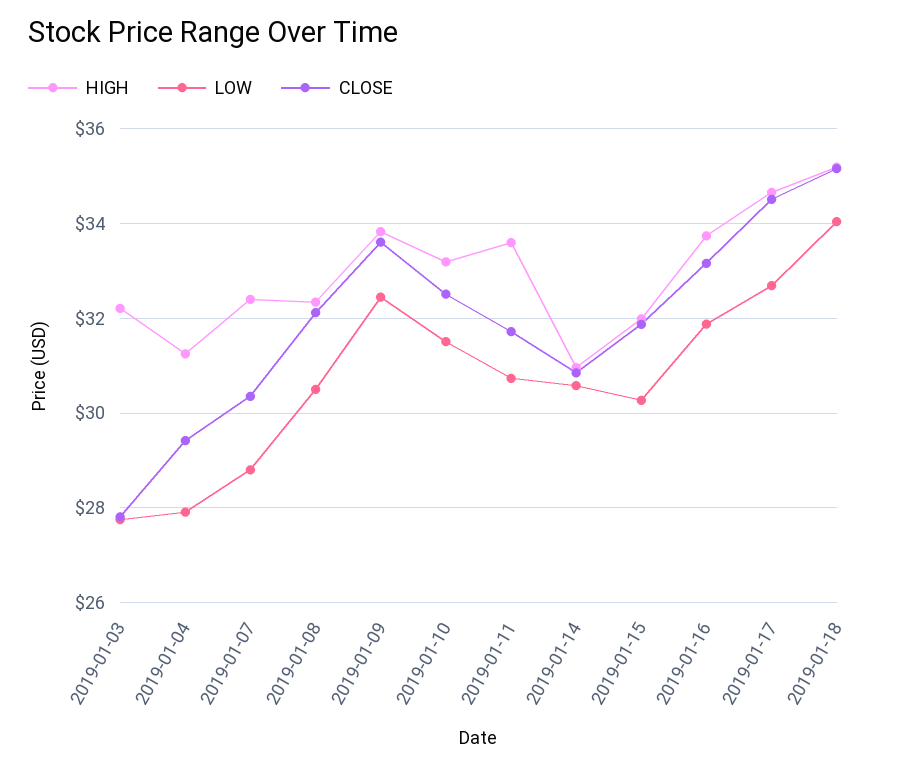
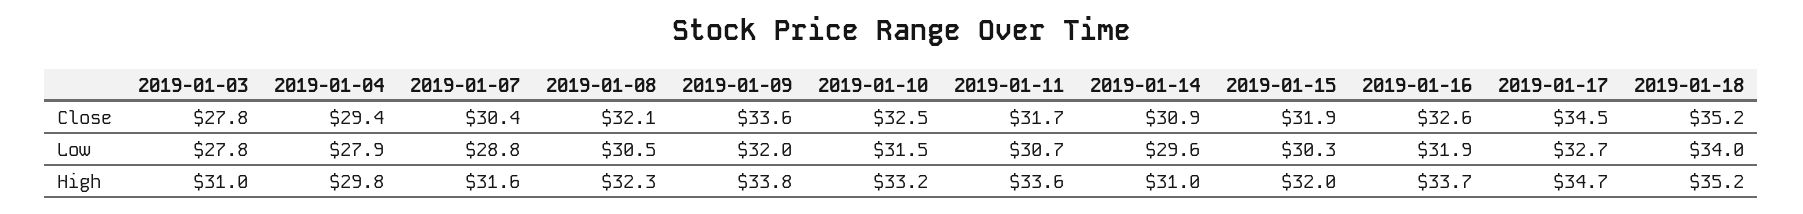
HIGH, 2019-01-03: 32.2 -> 31
HIGH, 2019-01-04: 31.2 -> 29.8
HIGH, 2019-01-07: 32.4 -> 31.6
LOW, 2019-01-09: 32.4 -> 32
LOW, 2019-01-14: 30.6 -> 29.6
CLOSE, 2019-01-16: 33.2 -> 32.6

